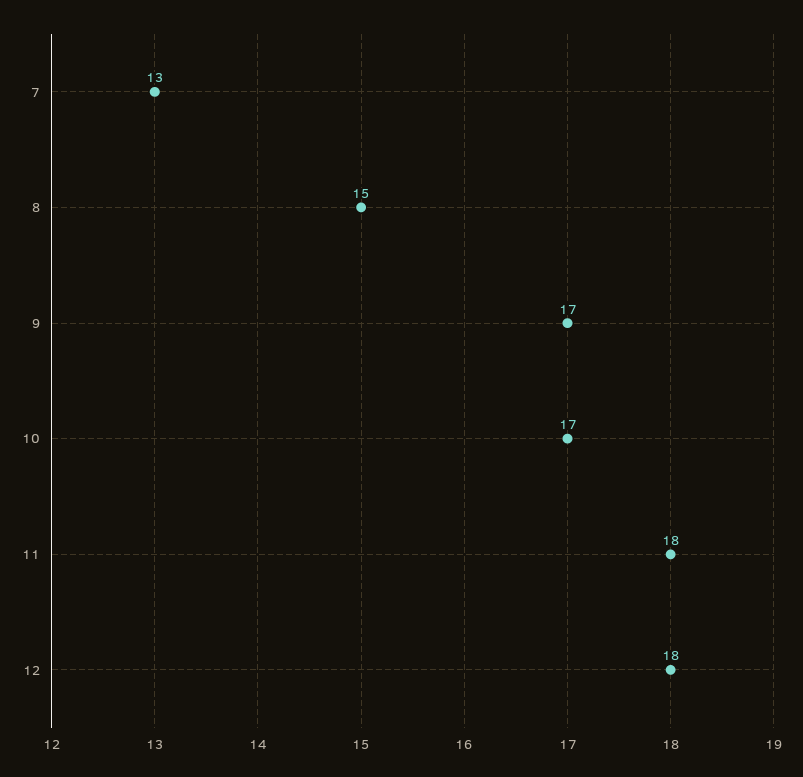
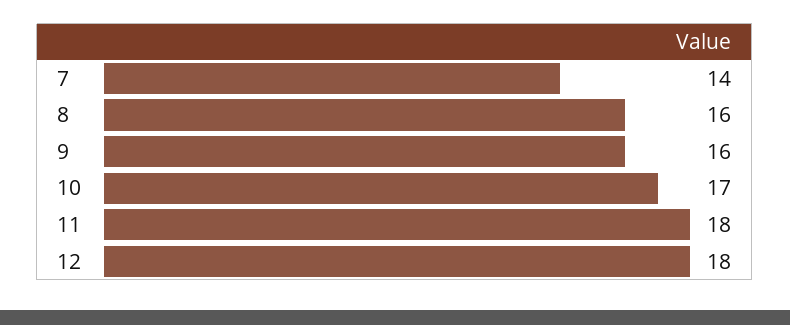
7: 13 -> 14
8: 15 -> 16
9: 17 -> 16

